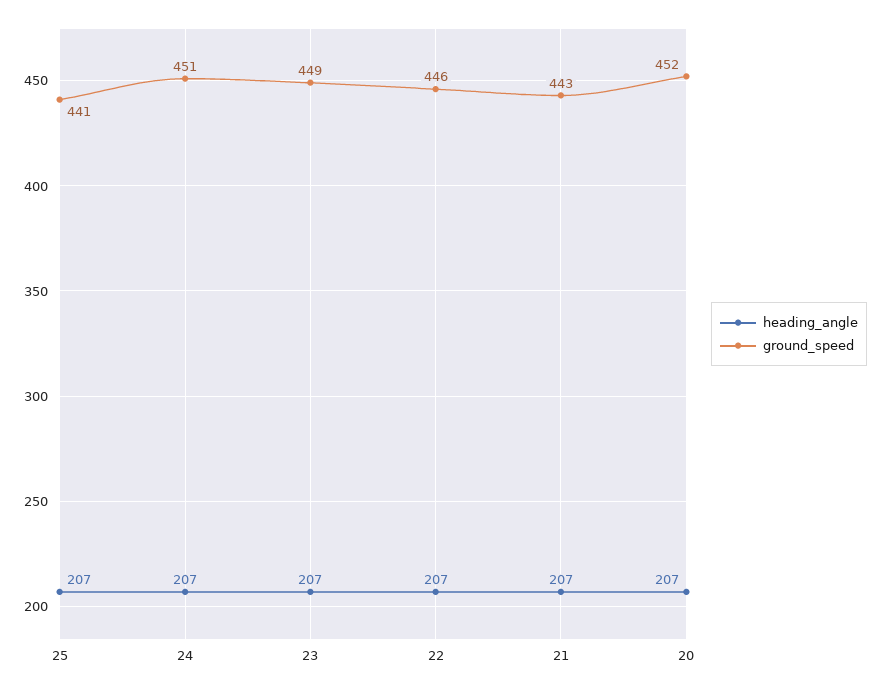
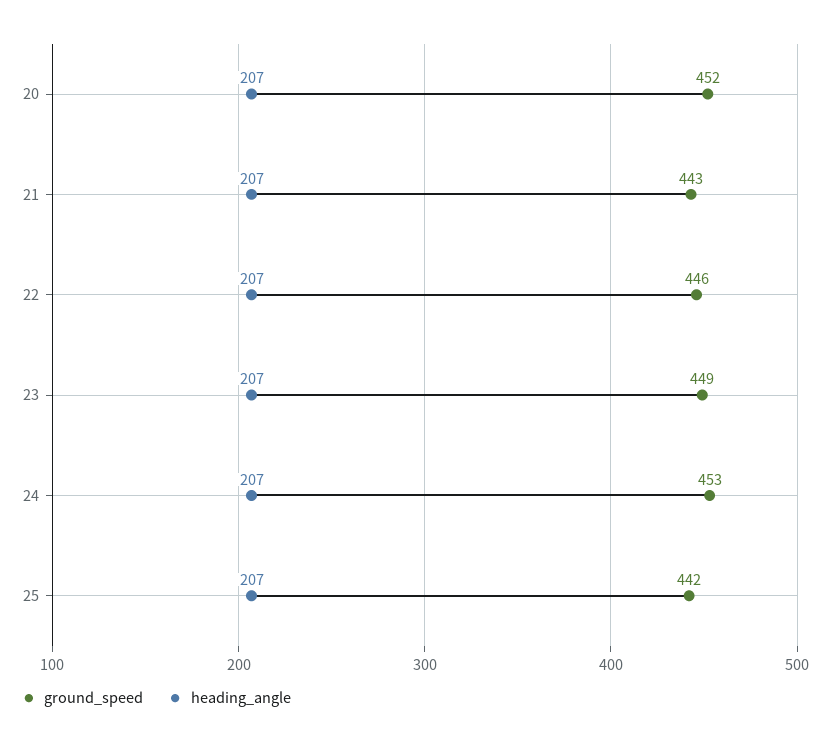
ground_speed, 25: 441 -> 442
ground_speed, 24: 451 -> 453

